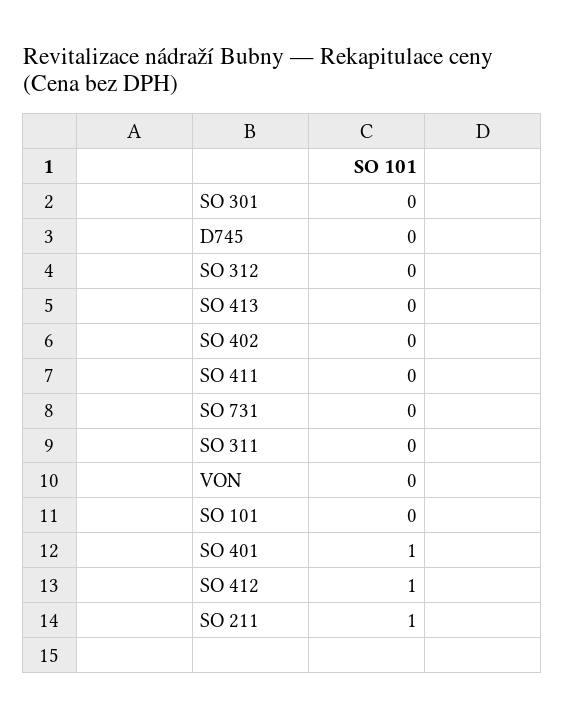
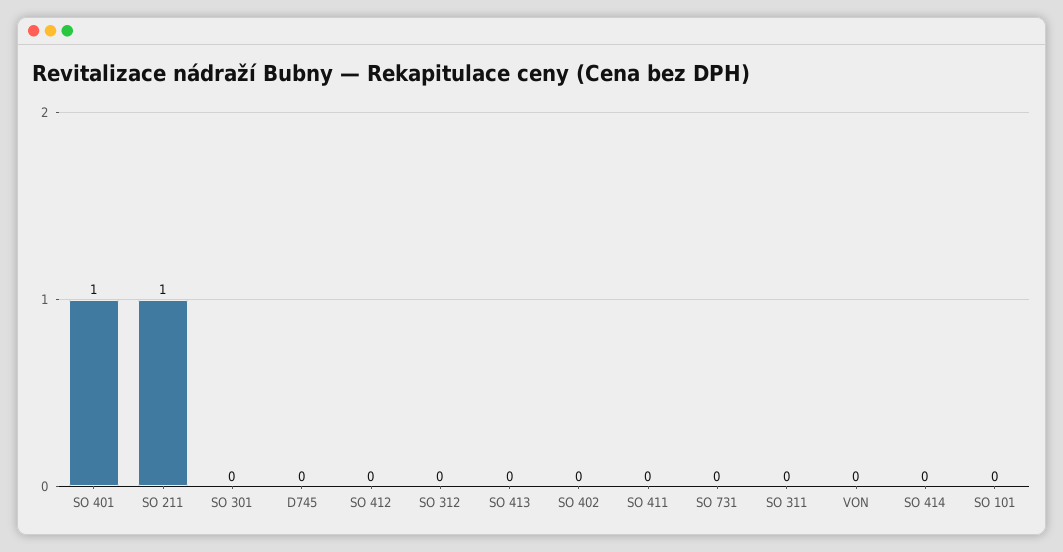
SO 412: 1 -> 0
SO 414: none -> 0

